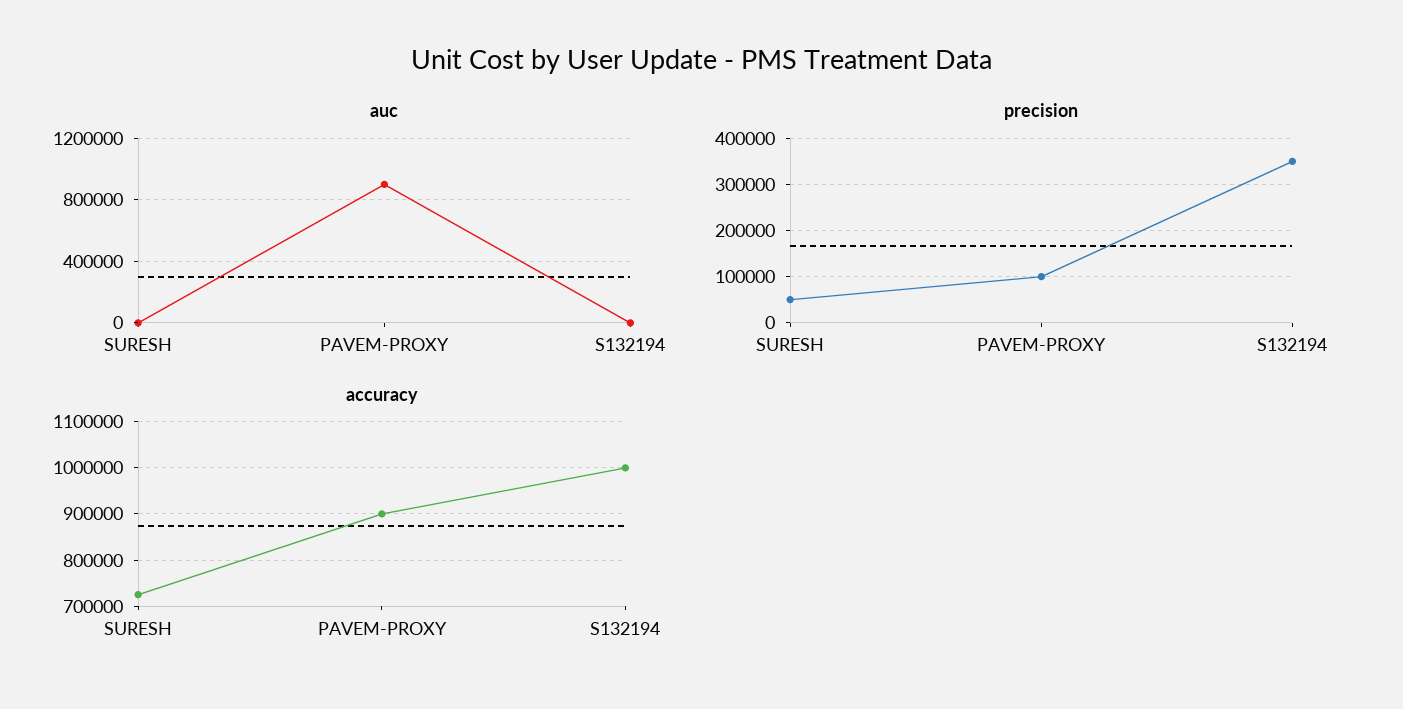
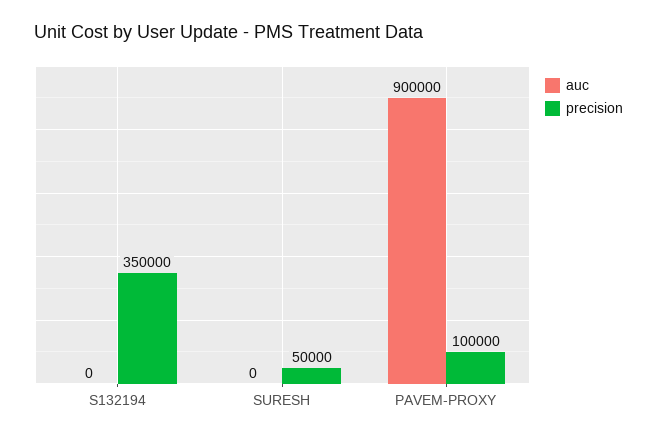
accuracy, SURESH: 720000 -> none
accuracy, PAVEM-PROXY: 900000 -> none
accuracy, S132194: 1000000 -> none

